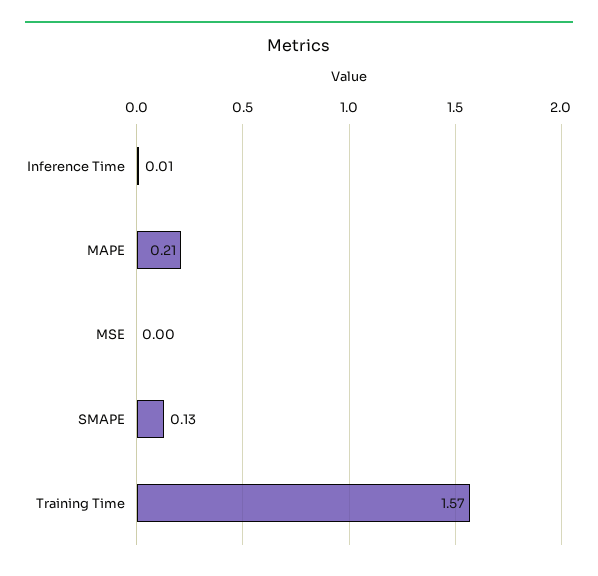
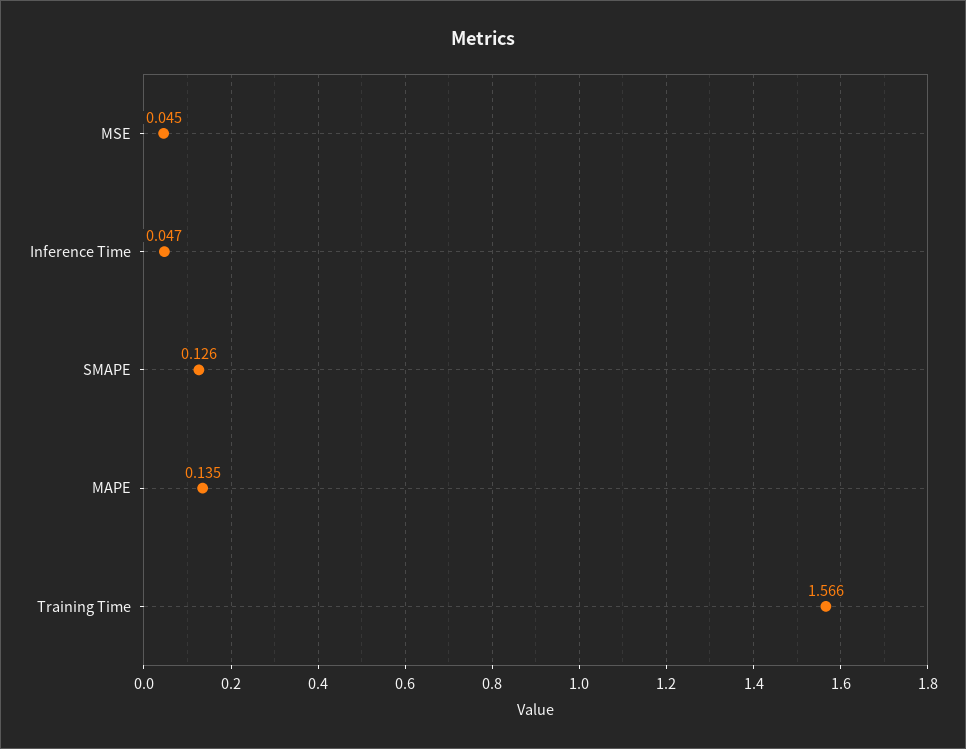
Inference Time: 0.01 -> 0.047
MAPE: 0.21 -> 0.135
MSE: 0 -> 0.045

